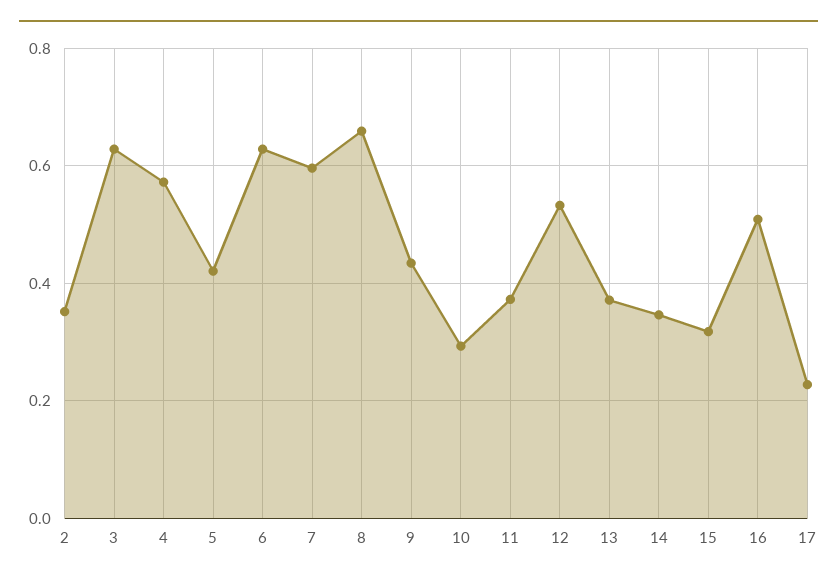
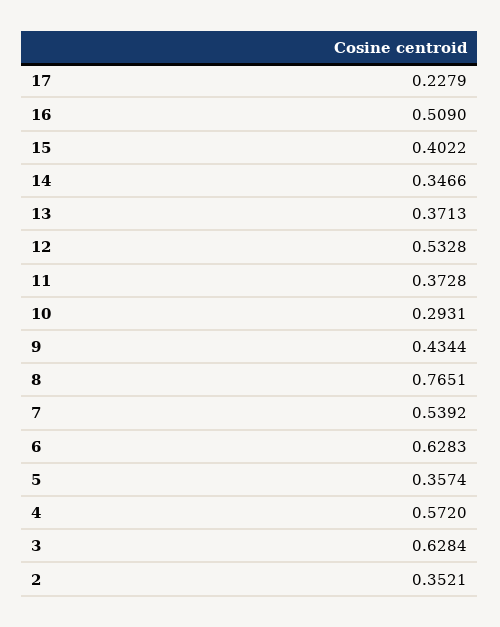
5: 0.42 -> 0.3574
7: 0.6 -> 0.5392
8: 0.66 -> 0.7651
15: 0.32 -> 0.4022

